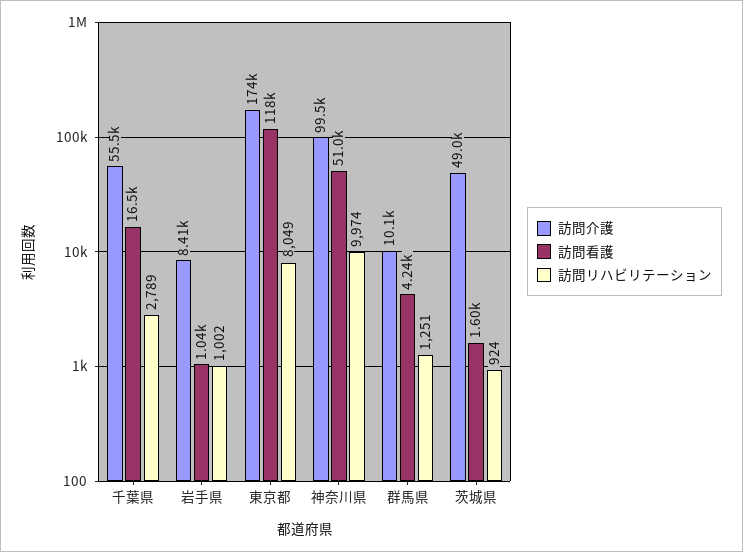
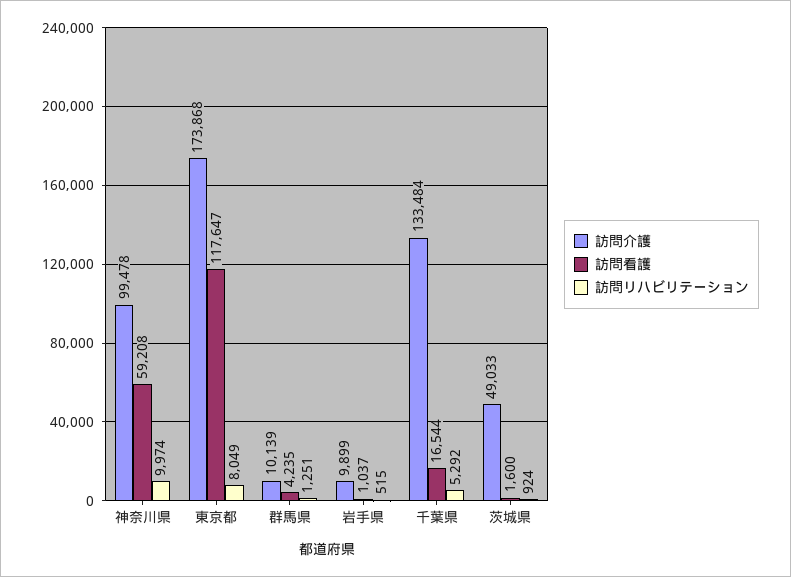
訪問介護, 千葉県: 55500 -> 133484
訪問リハビリテーション, 千葉県: 2789 -> 5292
訪問介護, 岩手県: 8410 -> 9899
訪問リハビリテーション, 岩手県: 1002 -> 515
訪問看護, 神奈川県: 51000 -> 59208

